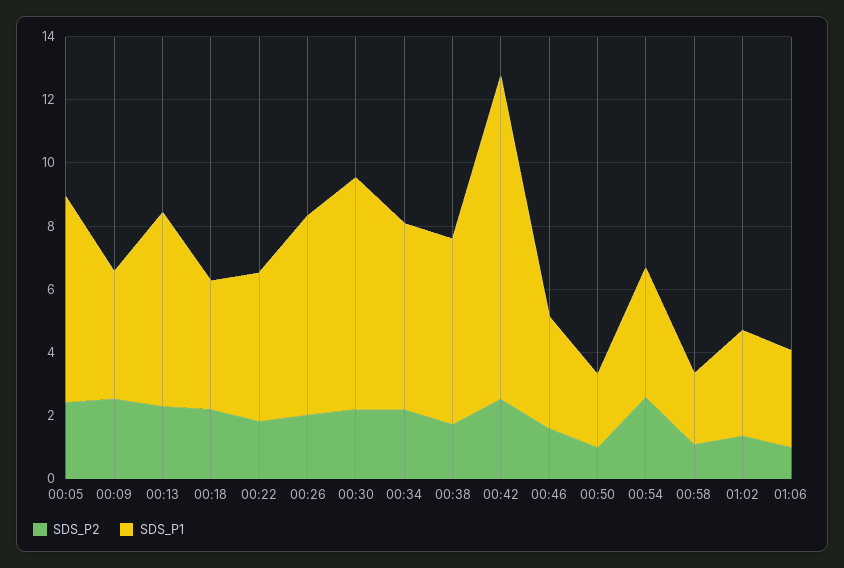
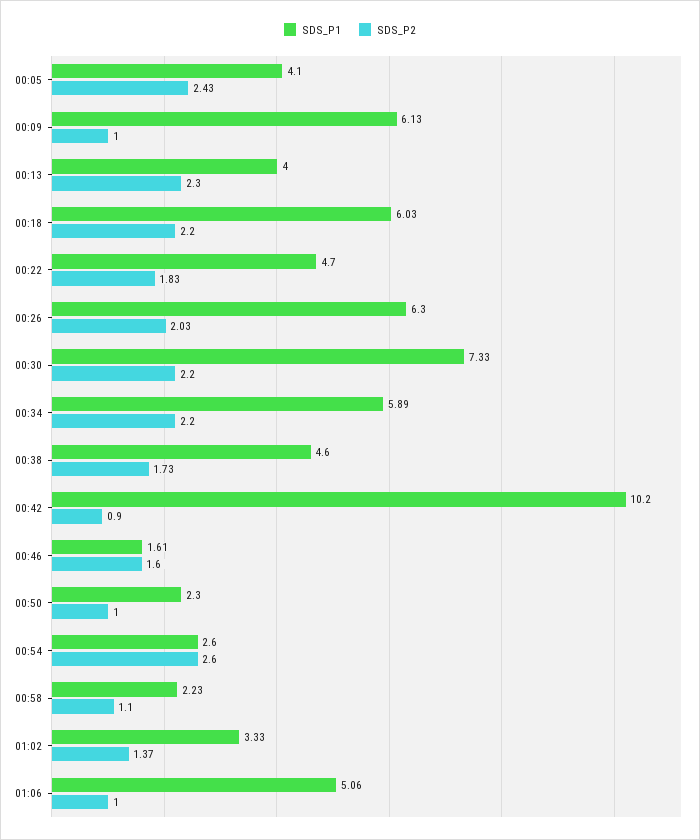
SDS_P1, 00:05: 6.5 -> 4.1
SDS_P2, 00:09: 2.5 -> 1
SDS_P1, 00:09: 4 -> 6.13
SDS_P1, 00:13: 6 -> 4
SDS_P1, 00:18: 4 -> 6.03
SDS_P1, 00:38: 6 -> 4.6
SDS_P2, 00:42: 2.5 -> 0.9
SDS_P1, 00:46: 3.5 -> 1.61
SDS_P1, 00:54: 4 -> 2.6
SDS_P1, 01:06: 3 -> 5.06

